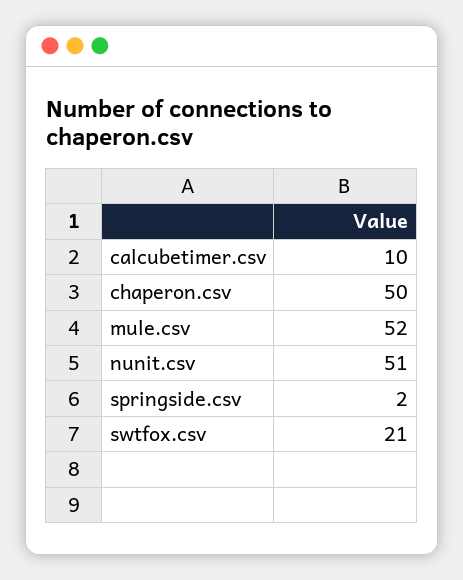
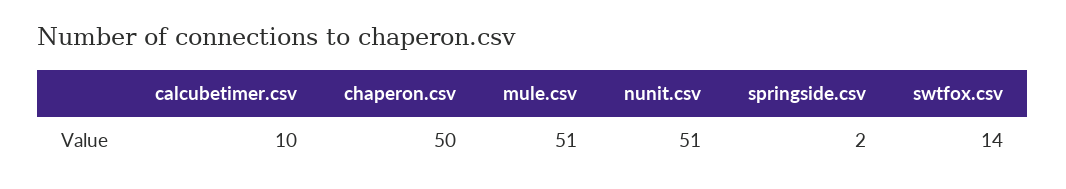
mule.csv: 52 -> 51
swtfox.csv: 21 -> 14

